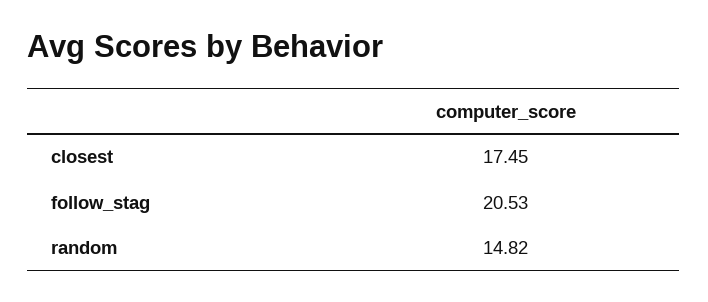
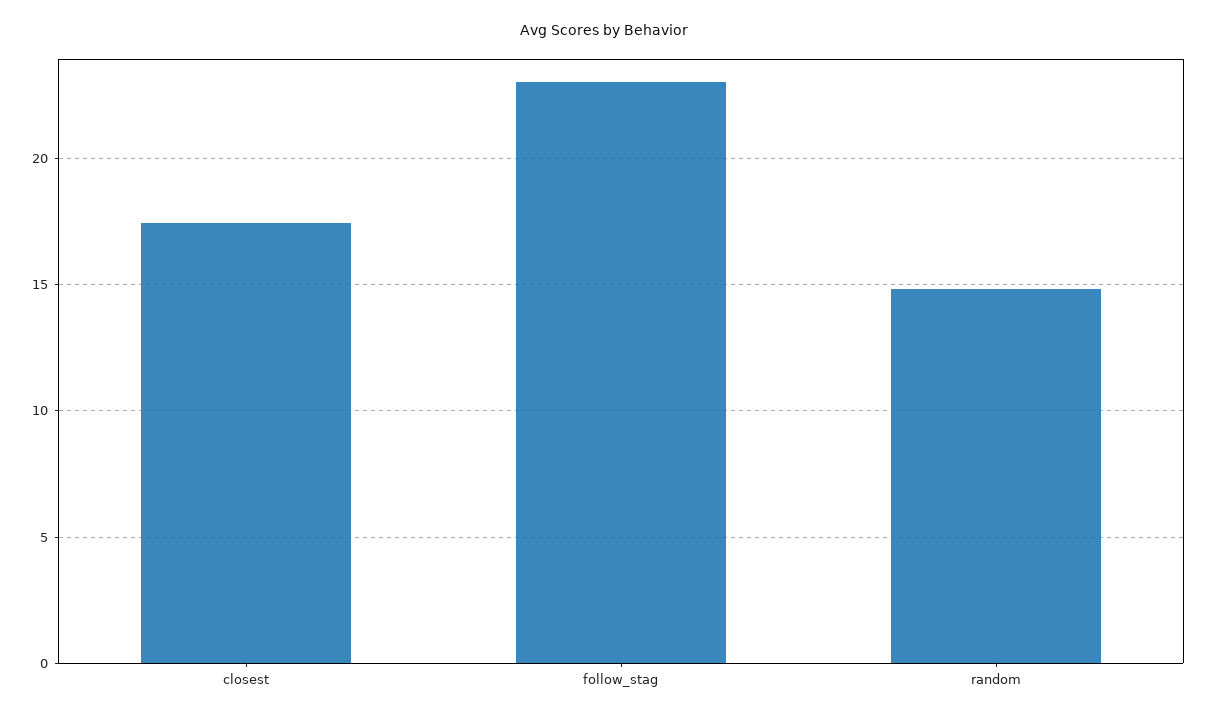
follow_stag: 20.53 -> 23

